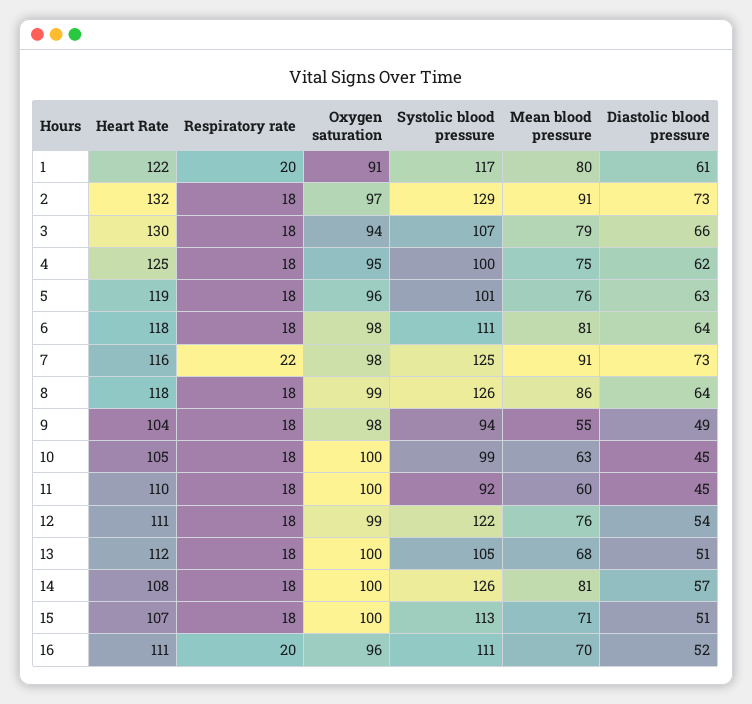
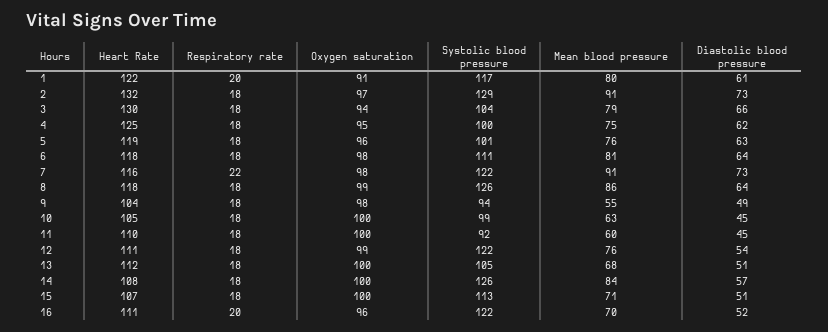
Systolic blood pressure, 3: 107 -> 104
Systolic blood pressure, 7: 125 -> 122
Mean blood pressure, 14: 81 -> 84
Systolic blood pressure, 16: 111 -> 122

